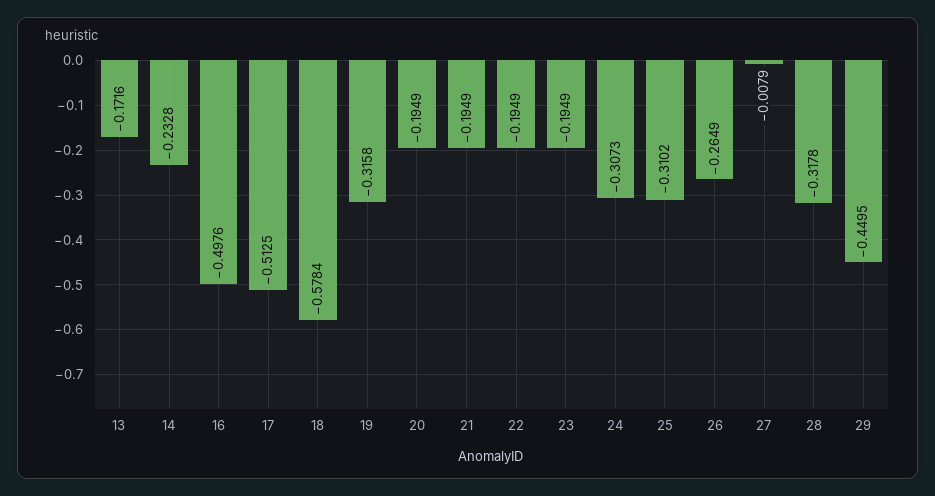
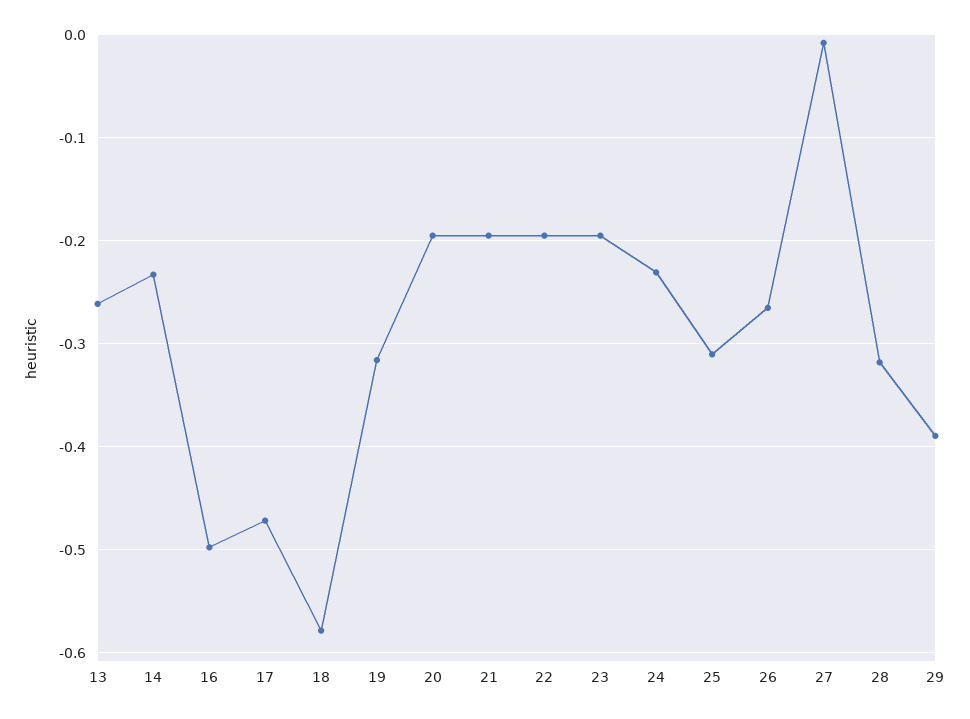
13: -0.1716 -> -0.26
17: -0.5125 -> -0.47
24: -0.3073 -> -0.23
29: -0.4495 -> -0.39

